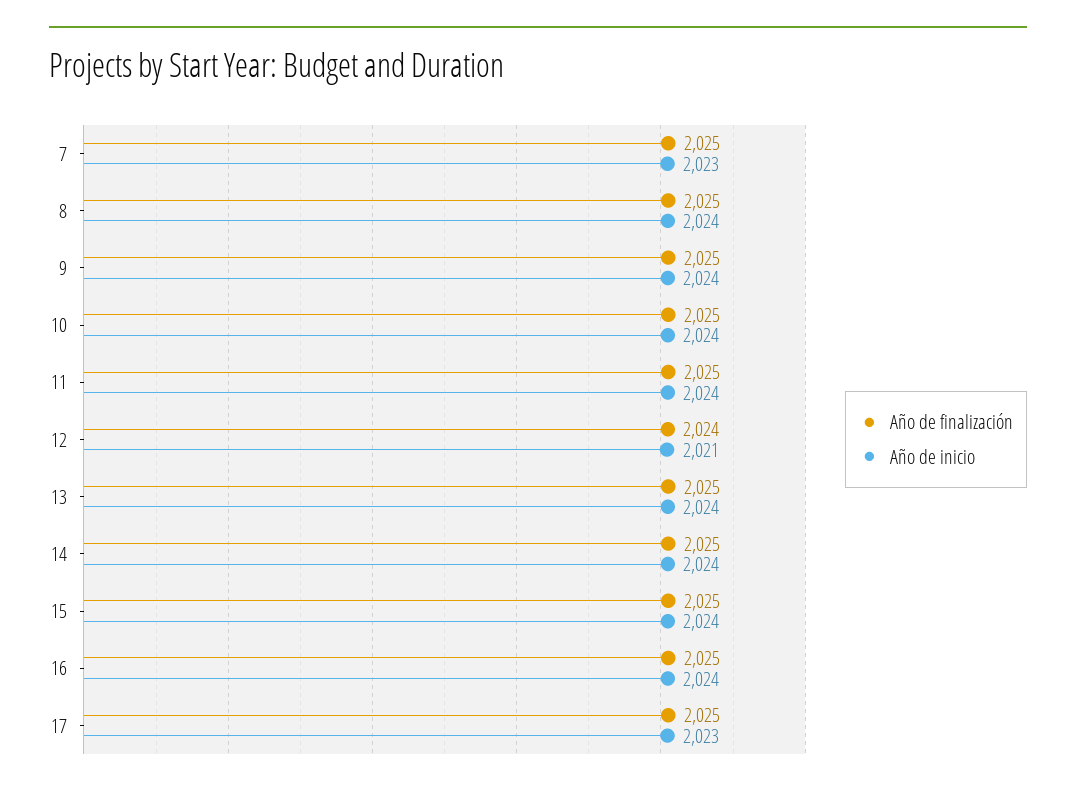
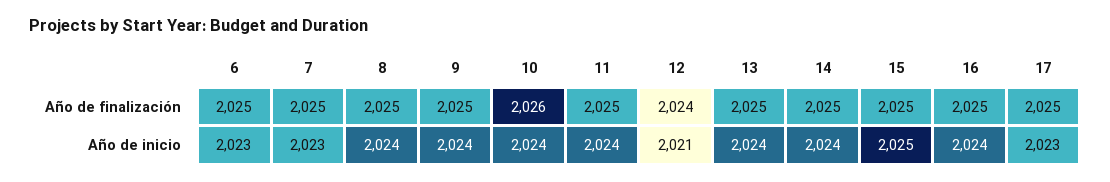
Año de finalización, 10: 2025 -> 2026
Año de inicio, 15: 2024 -> 2025
Año de finalización, 6: none -> 2025
Año de inicio, 6: none -> 2023

